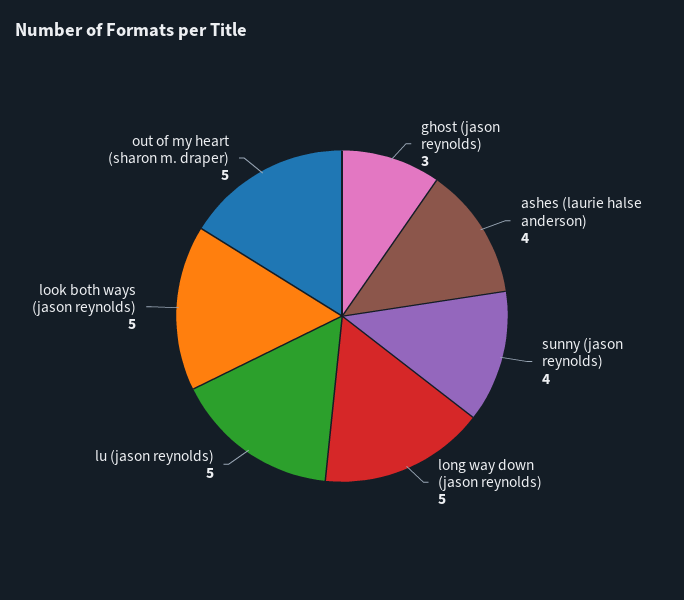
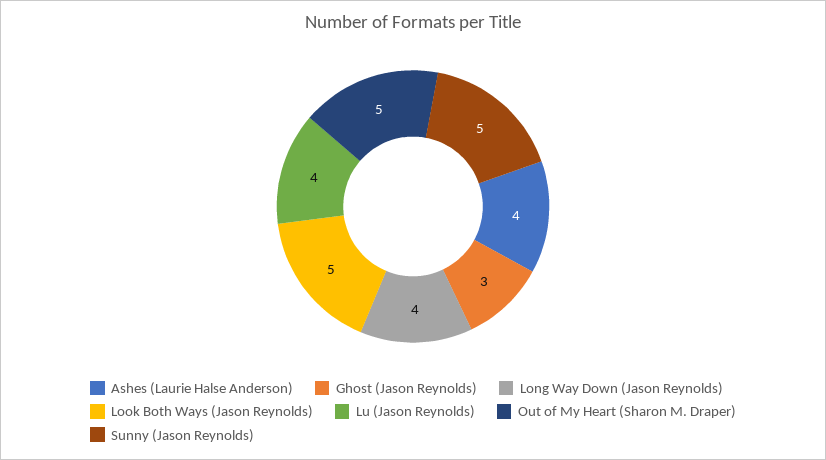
sunny (jason reynolds): 4 -> 5
long way down (jason reynolds): 5 -> 4
lu (jason reynolds): 5 -> 4

